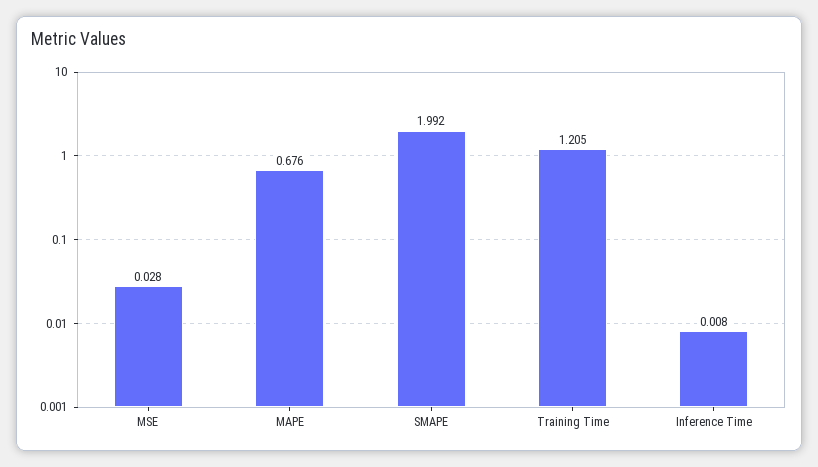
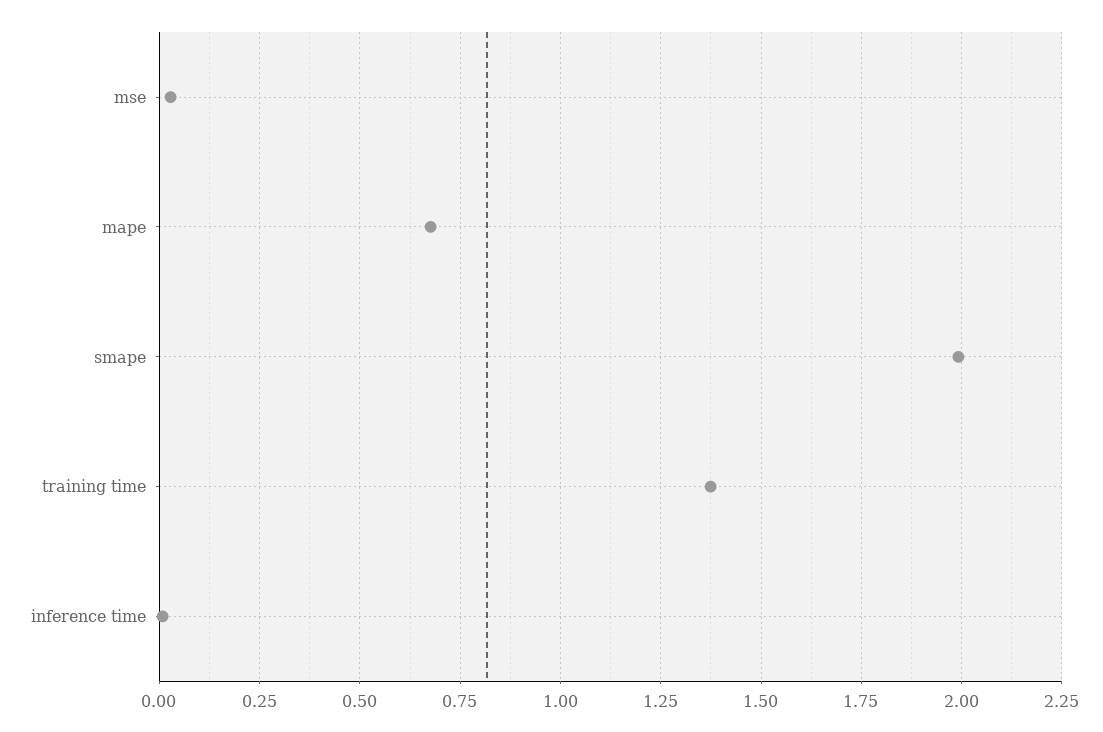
Training Time: 1.205 -> 1.375

